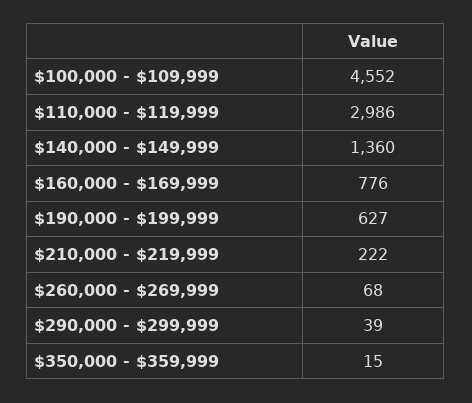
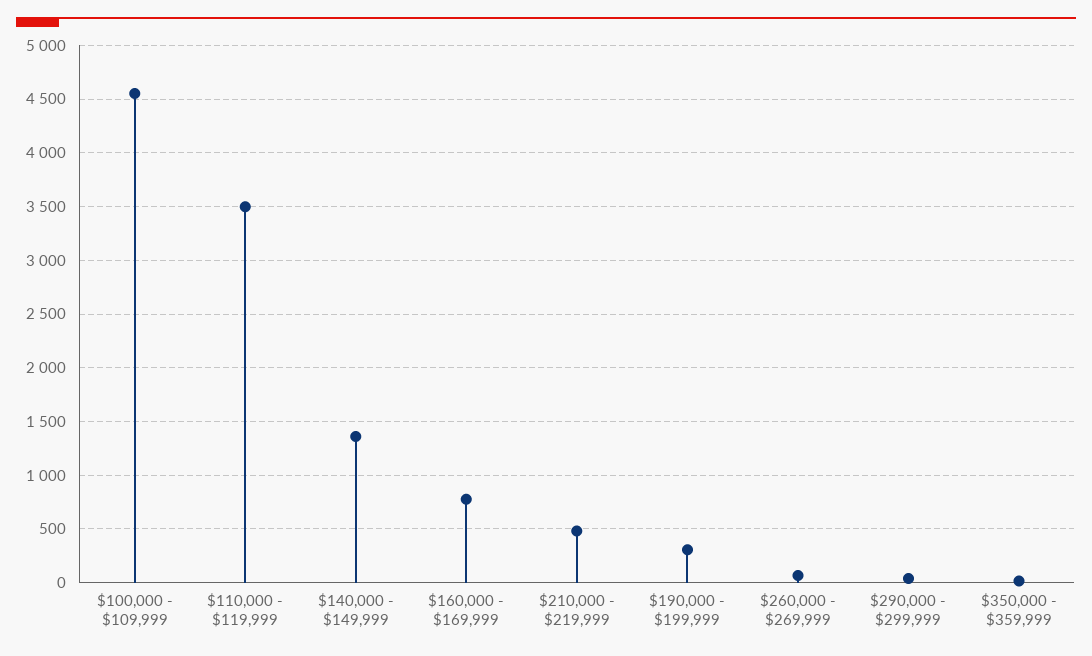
$110,000 - $119,999: 2986 -> 3500
$190,000 - $199,999: 627 -> 300
$210,000 - $219,999: 222 -> 500

